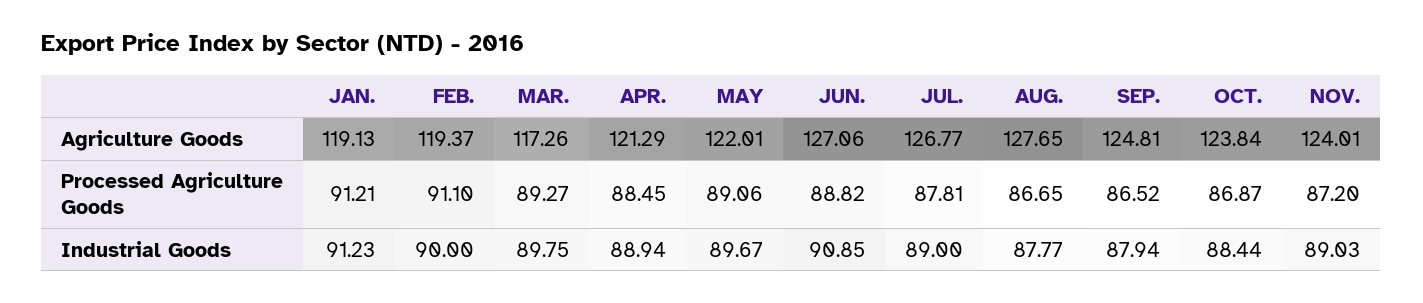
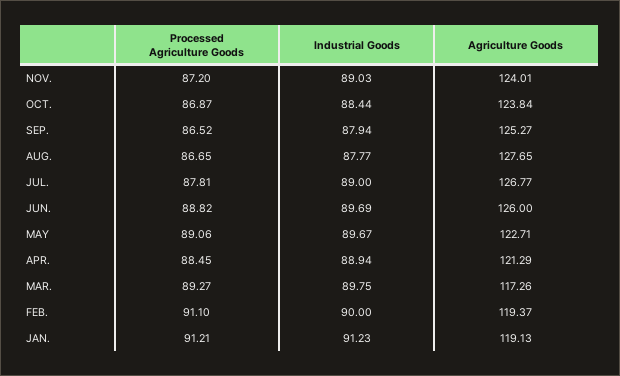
MAY, Agriculture Goods: 122.01 -> 122.71
JUN., Agriculture Goods: 127.06 -> 126
SEP., Agriculture Goods: 124.81 -> 125.27
JUN., Industrial Goods: 90.85 -> 89.69

